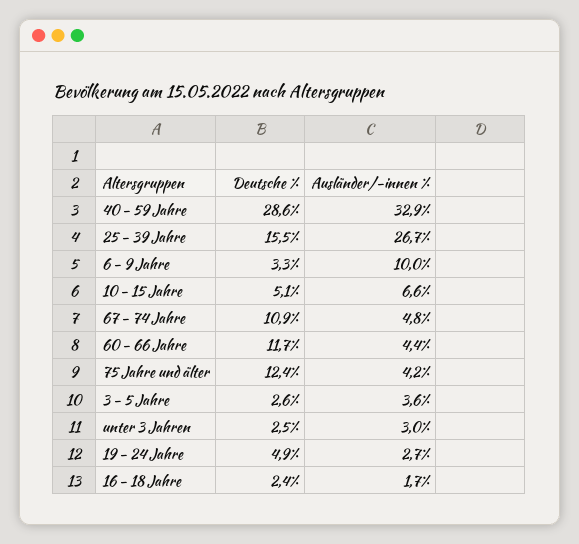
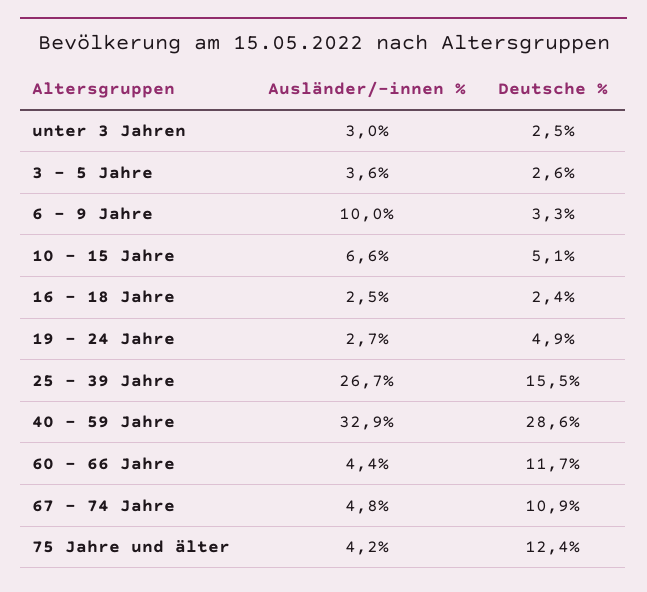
Ausländer/-innen %, 16 - 18 Jahre: 1.7 -> 2.5

